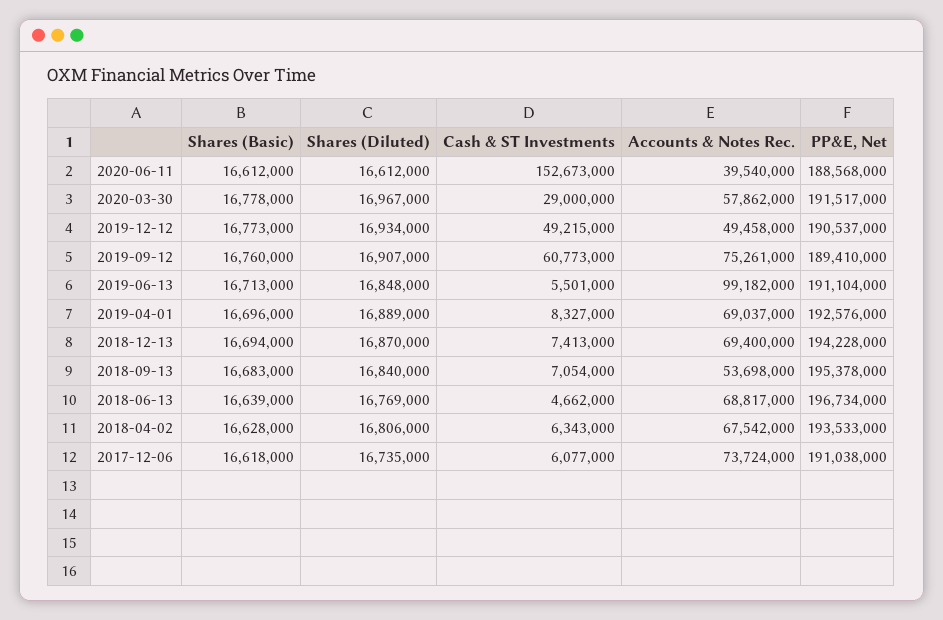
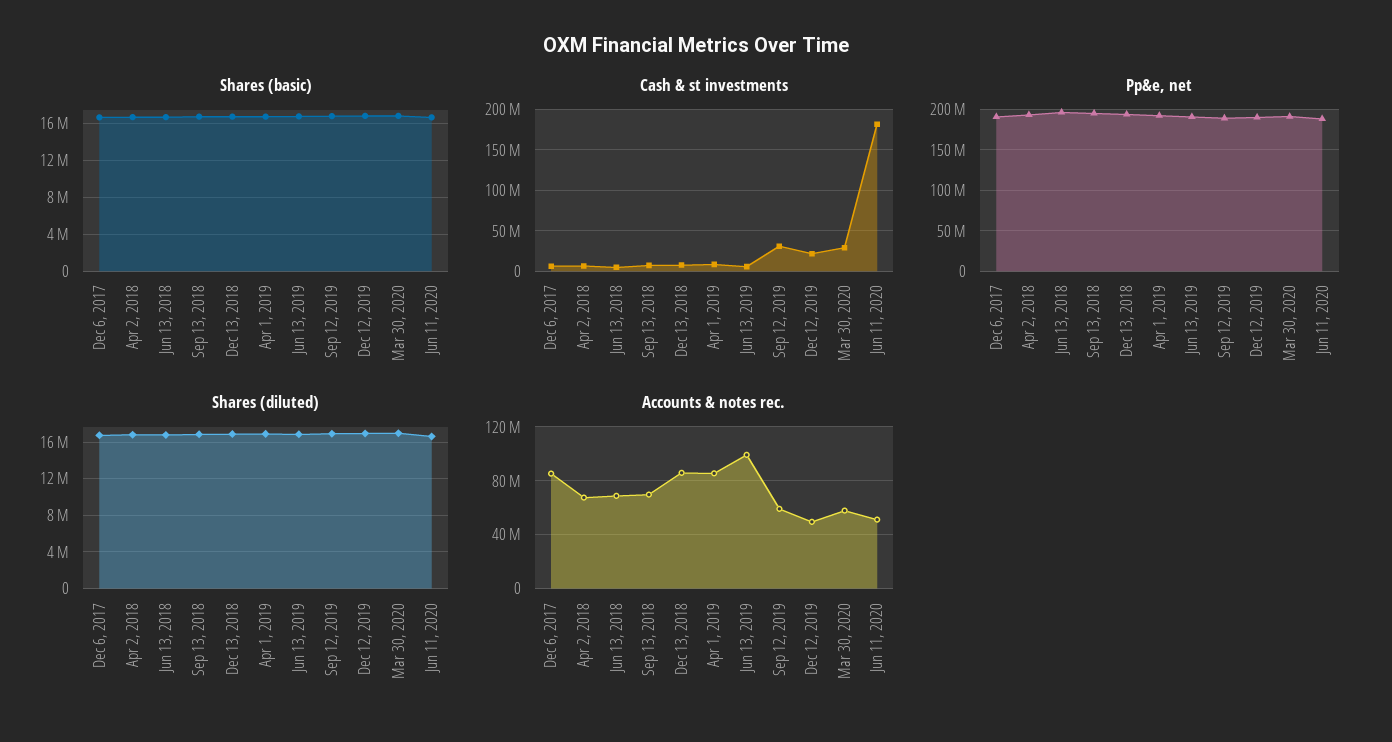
Cash & ST Investments, 2020-06-11: 152673000 -> 180000000
Accounts & Notes Rec., 2020-06-11: 39540000 -> 50000000
Cash & ST Investments, 2019-12-12: 49215000 -> 20000000
Cash & ST Investments, 2019-09-12: 60773000 -> 30000000
Accounts & Notes Rec., 2019-09-12: 75261000 -> 60000000
Accounts & Notes Rec., 2019-04-01: 69037000 -> 85000000
Accounts & Notes Rec., 2018-12-13: 69400000 -> 85000000
Accounts & Notes Rec., 2018-09-13: 53698000 -> 70000000
Accounts & Notes Rec., 2017-12-06: 73724000 -> 85000000

